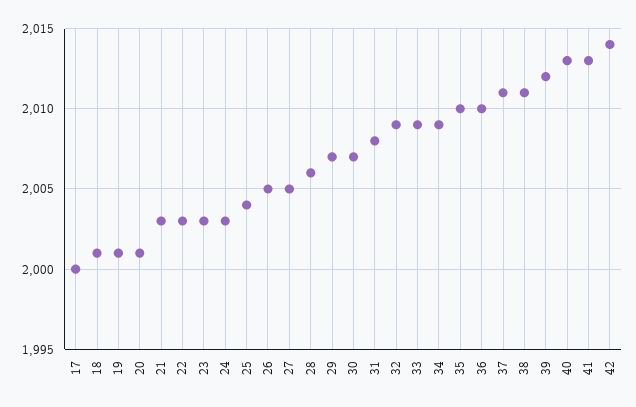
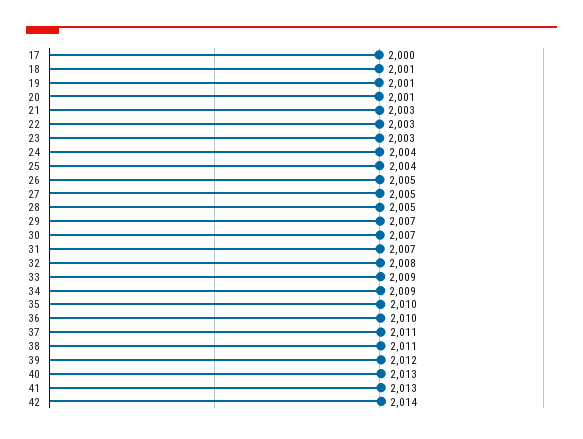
24: 2003 -> 2004
28: 2006 -> 2005
31: 2008 -> 2007
32: 2009 -> 2008

